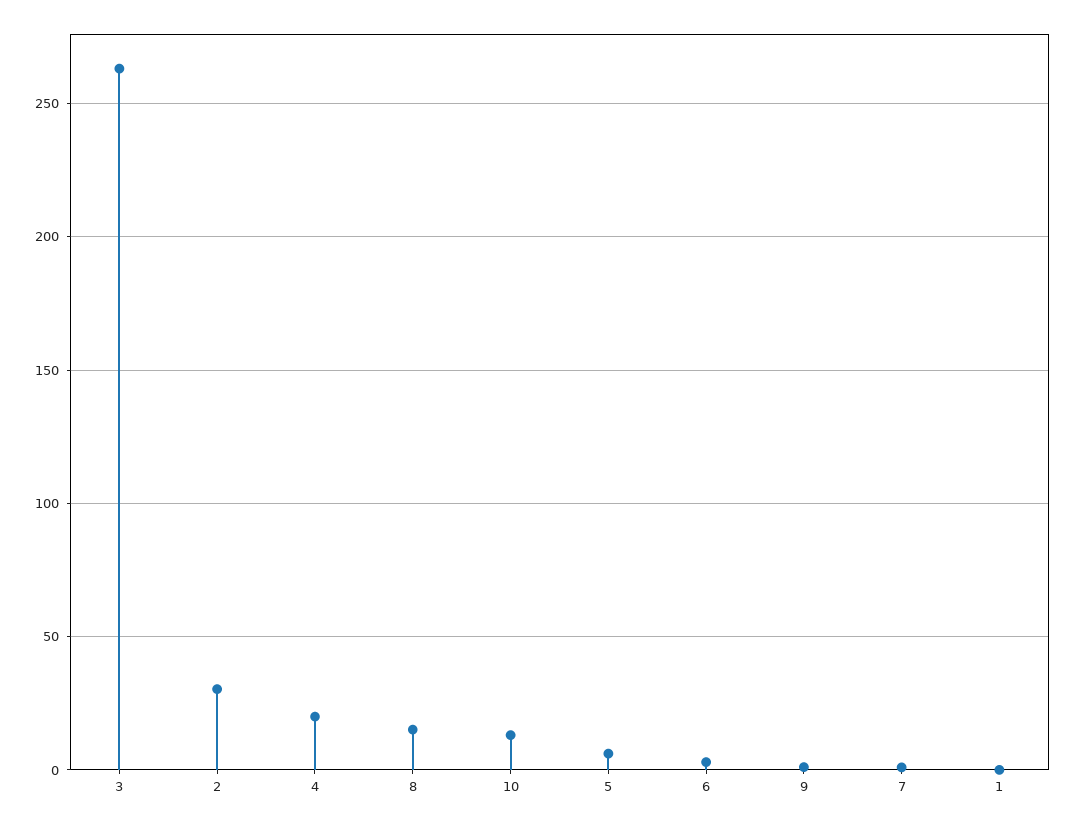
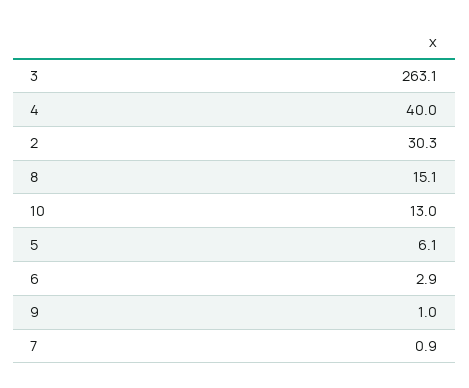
4: 20 -> 40
1: 0 -> none

